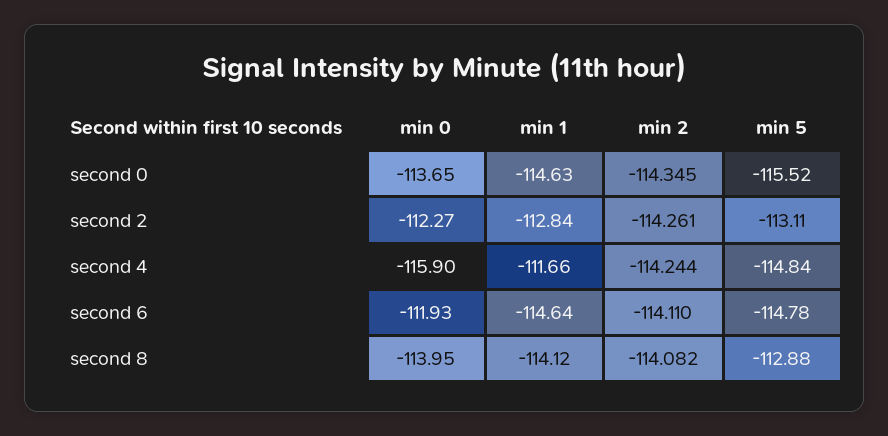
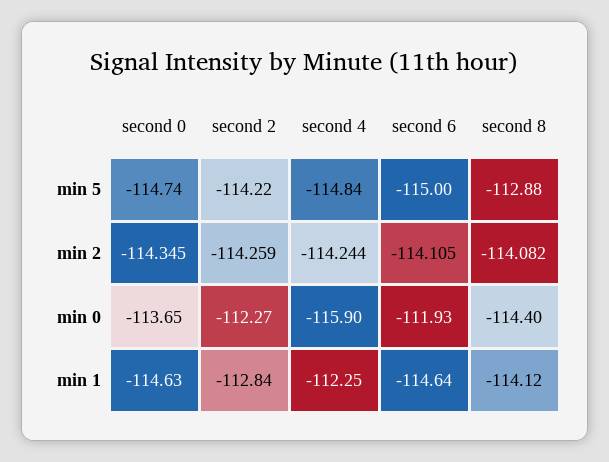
min 5, second 0: -115.52 -> -114.74
min 2, second 2: -114.261 -> -114.259
min 5, second 2: -113.11 -> -114.22
min 1, second 4: -111.66 -> -112.25
min 2, second 6: -114.11 -> -114.105
min 5, second 6: -114.78 -> -115
min 0, second 8: -113.95 -> -114.4

